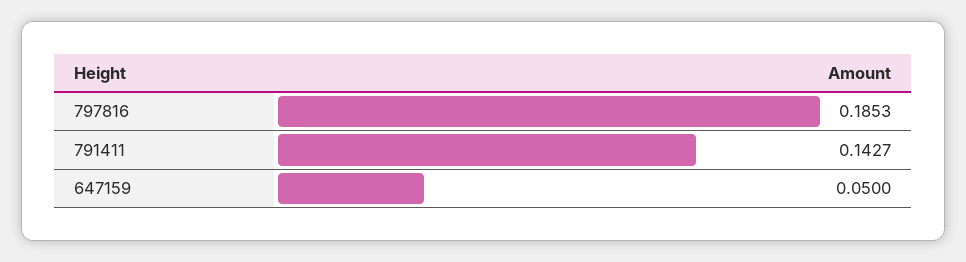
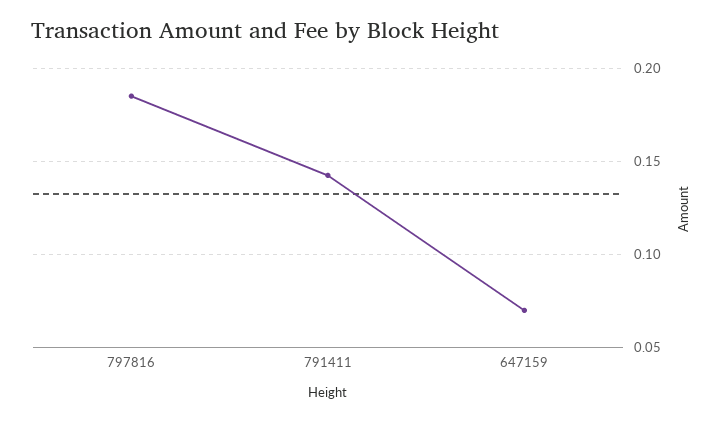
647159: 0.05 -> 0.07

